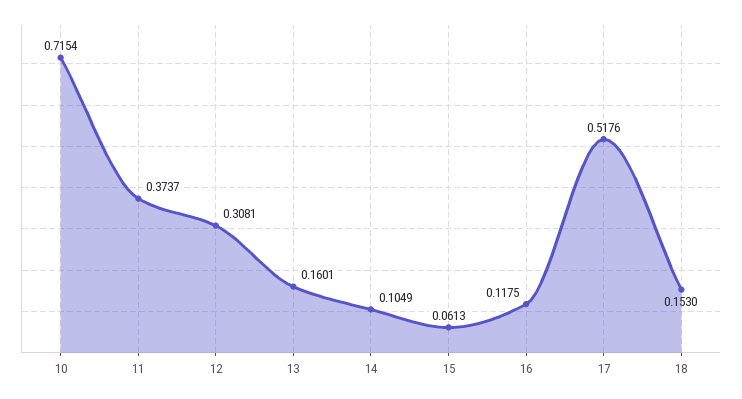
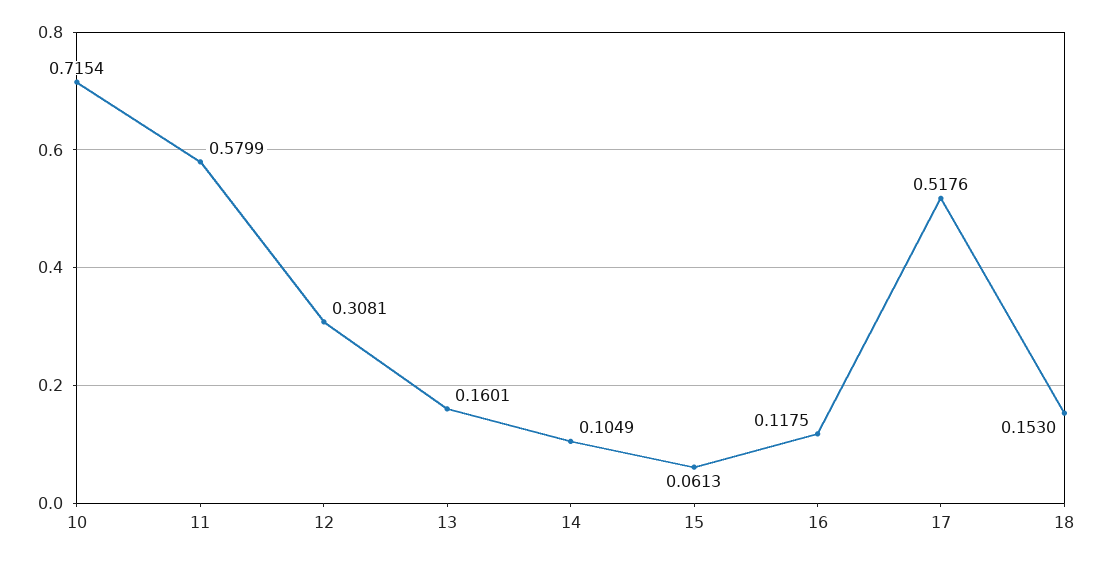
11: 0.3737 -> 0.5799

